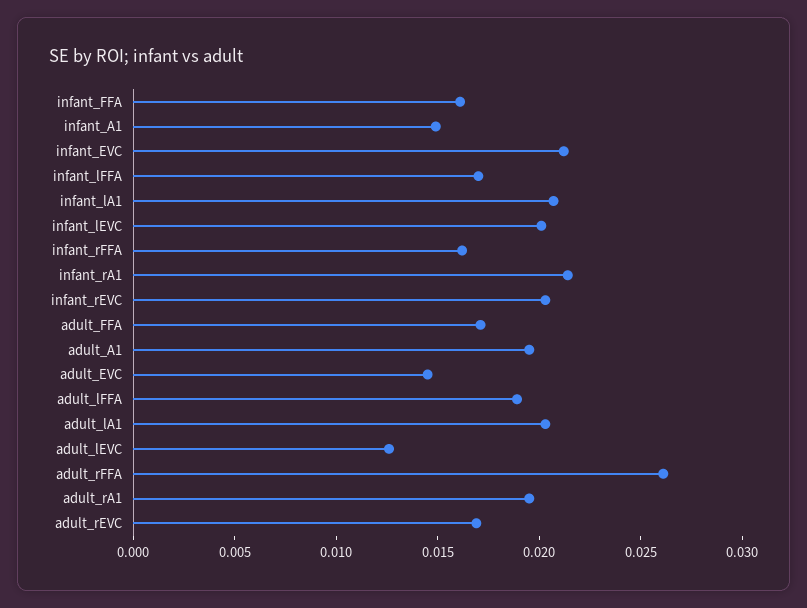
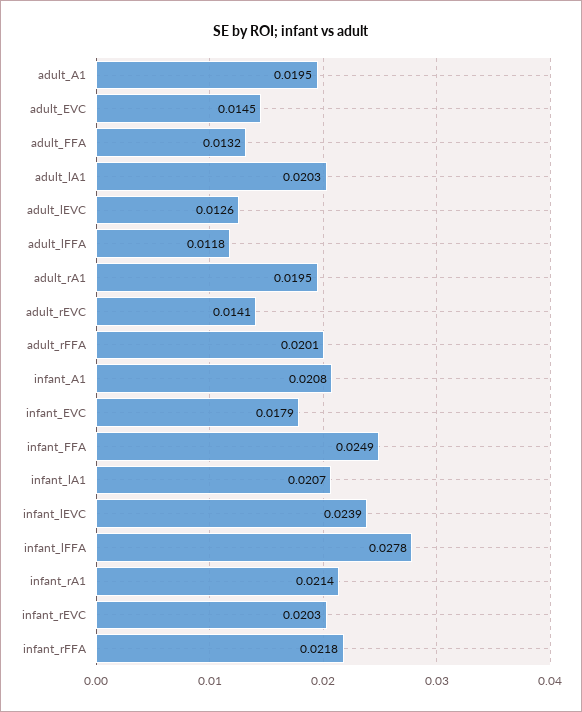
infant_FFA: 0.016 -> 0.0249
infant_A1: 0.015 -> 0.0208
infant_EVC: 0.021 -> 0.0179
infant_lFFA: 0.017 -> 0.0278
infant_lEVC: 0.02 -> 0.0239
infant_rFFA: 0.016 -> 0.0218
adult_FFA: 0.017 -> 0.0132
adult_lFFA: 0.019 -> 0.0118
adult_rFFA: 0.026 -> 0.0201
adult_rEVC: 0.017 -> 0.0141

